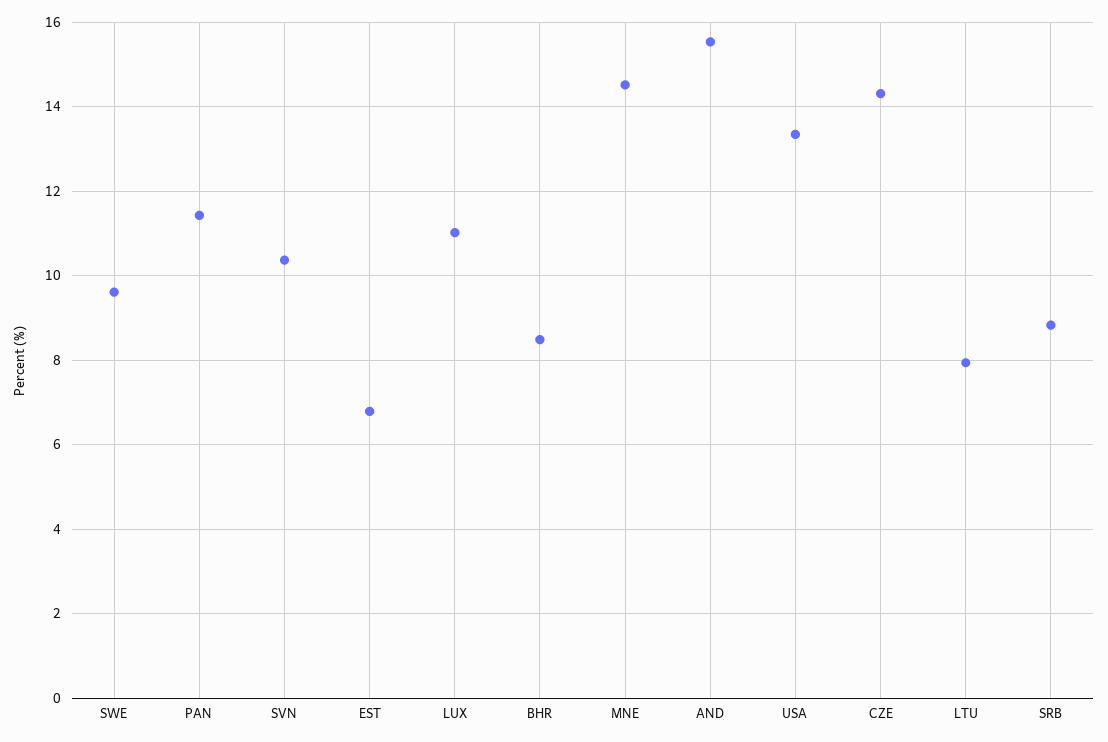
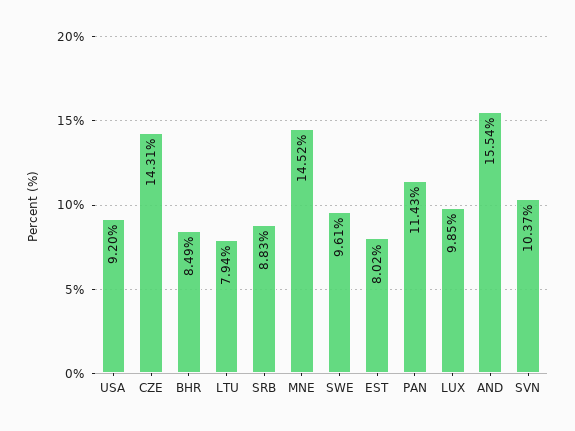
EST: 6.8 -> 8.02
LUX: 11 -> 9.85
USA: 13.4 -> 9.2

